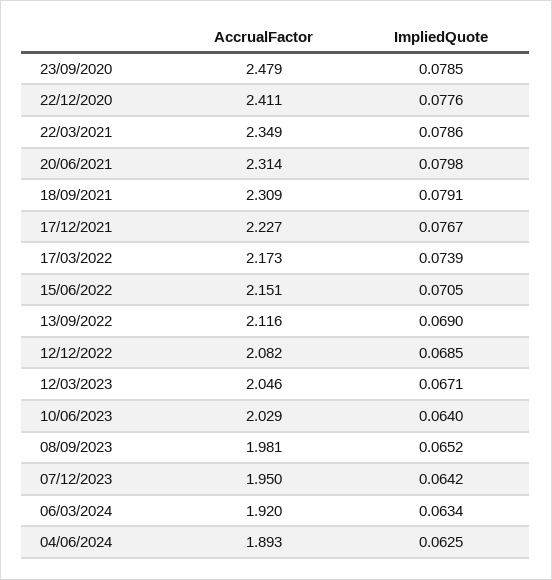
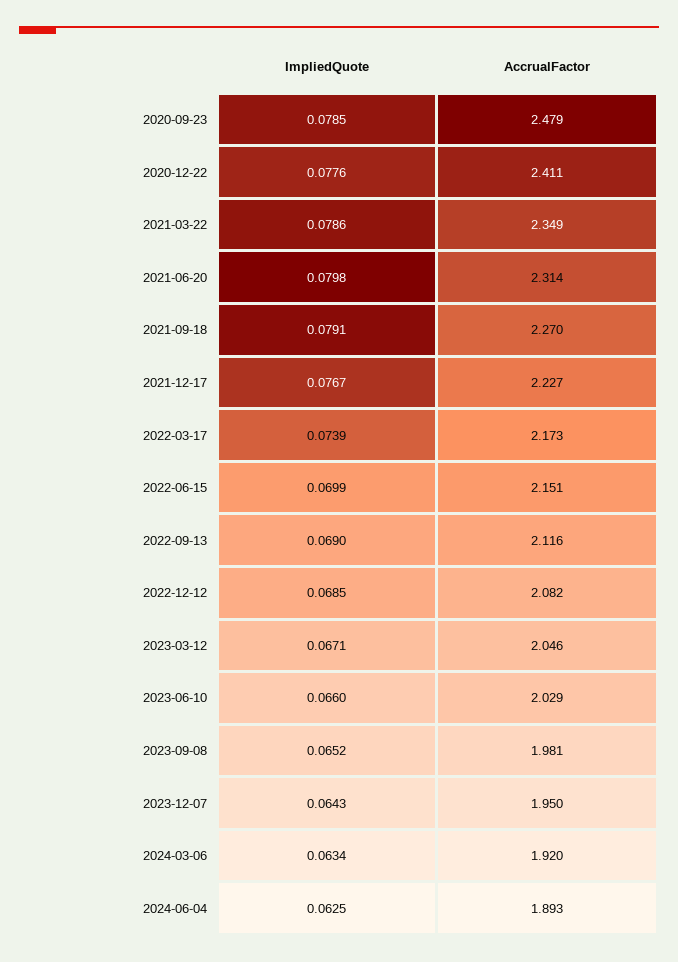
AccrualFactor, 18/09/2021: 2.309 -> 2.27
ImpliedQuote, 15/06/2022: 0.0705 -> 0.0699
ImpliedQuote, 10/06/2023: 0.064 -> 0.066
ImpliedQuote, 07/12/2023: 0.0642 -> 0.0643

